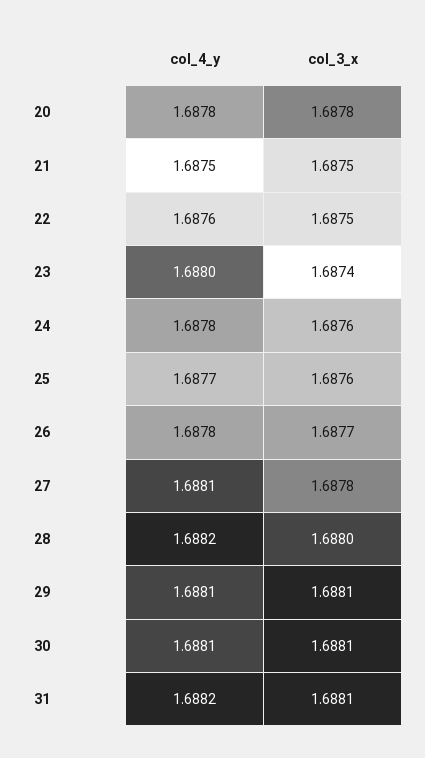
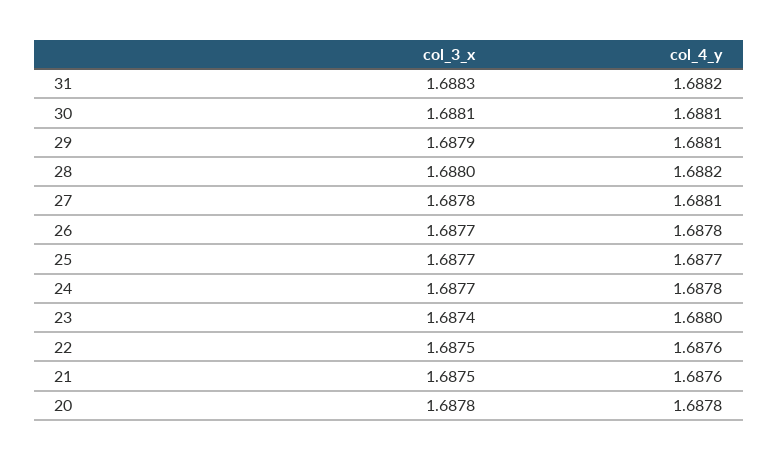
col_4_y, 21: 1.6875 -> 1.6876
col_3_x, 24: 1.6876 -> 1.6877
col_3_x, 25: 1.6876 -> 1.6877
col_3_x, 29: 1.6881 -> 1.6879
col_3_x, 31: 1.6881 -> 1.6883

